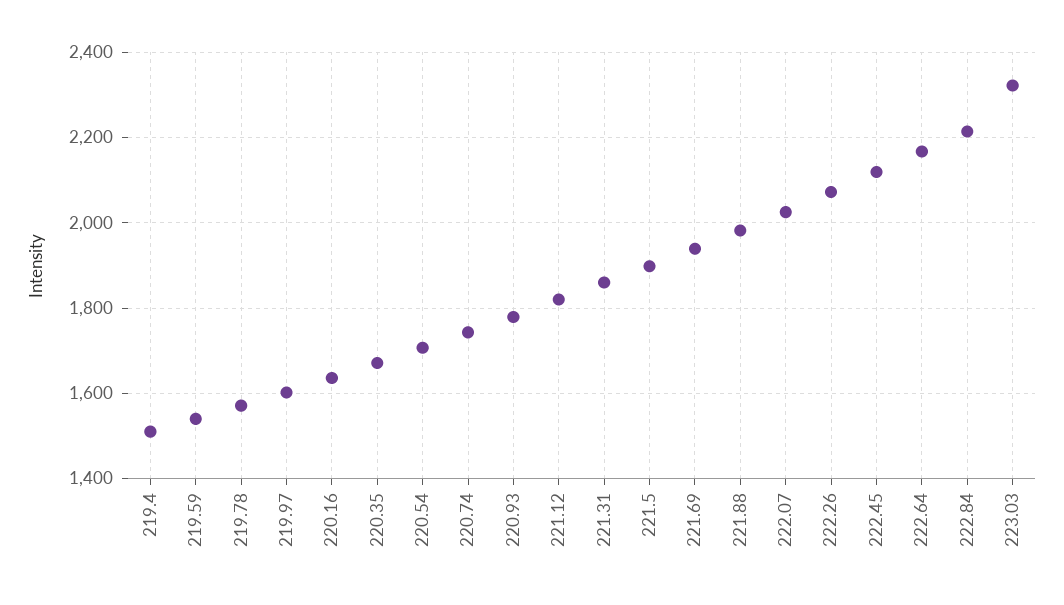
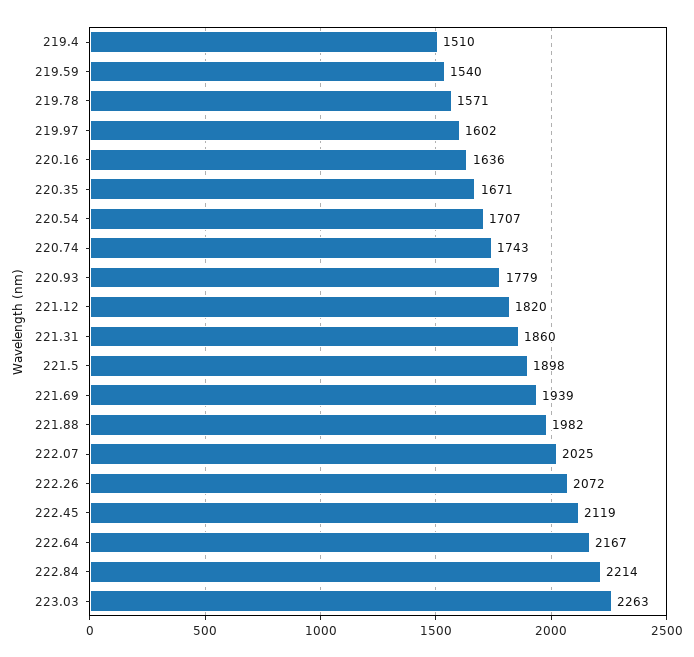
223.03: 2320 -> 2263

